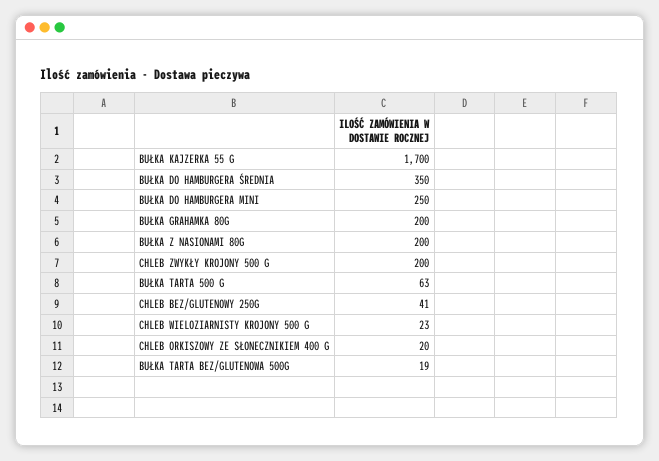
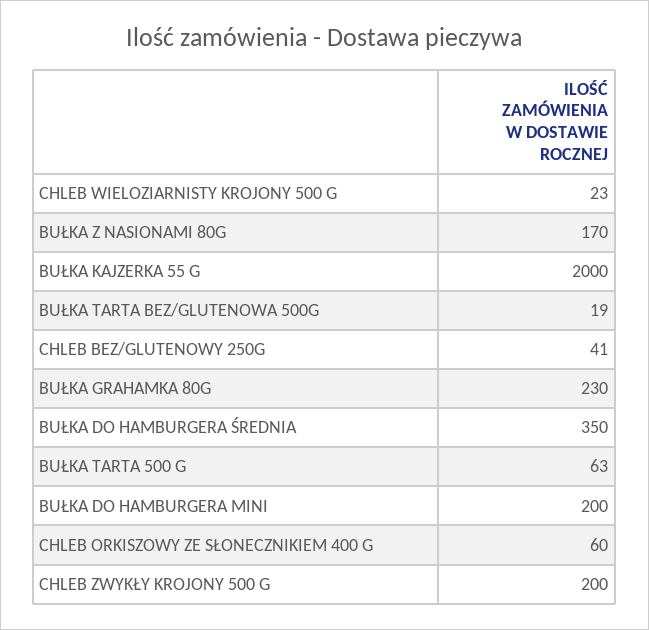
BUŁKA KAJZERKA 55 G: 1700 -> 2000
BUŁKA DO HAMBURGERA MINI: 250 -> 200
BUŁKA GRAHAMKA 80G: 200 -> 230
BUŁKA Z NASIONAMI 80G: 200 -> 170
CHLEB ORKISZOWY ZE SŁONECZNIKIEM 400 G: 20 -> 60

